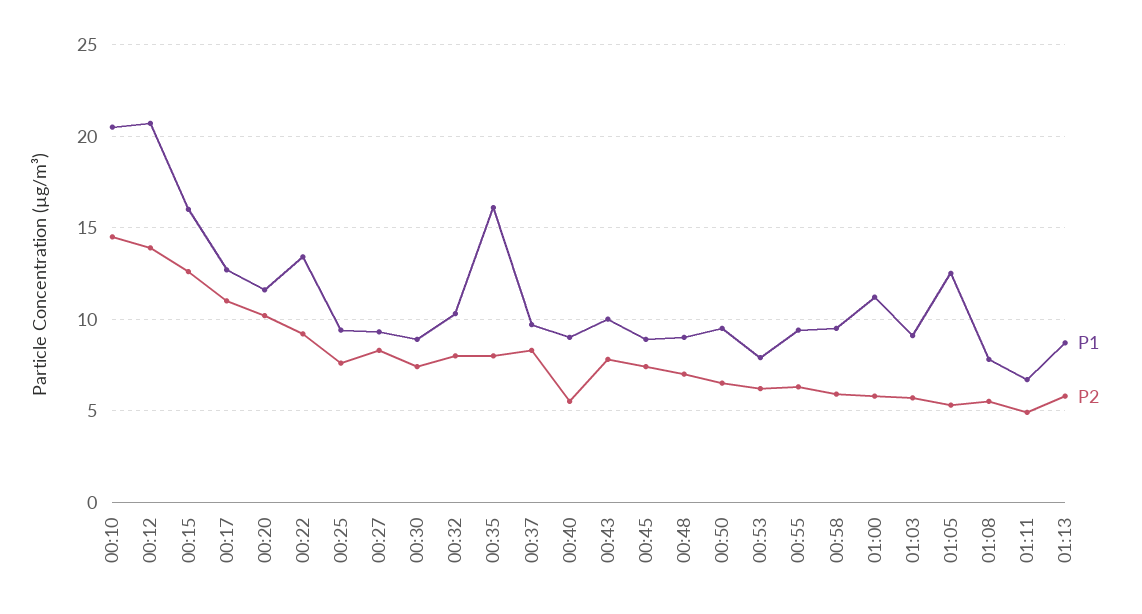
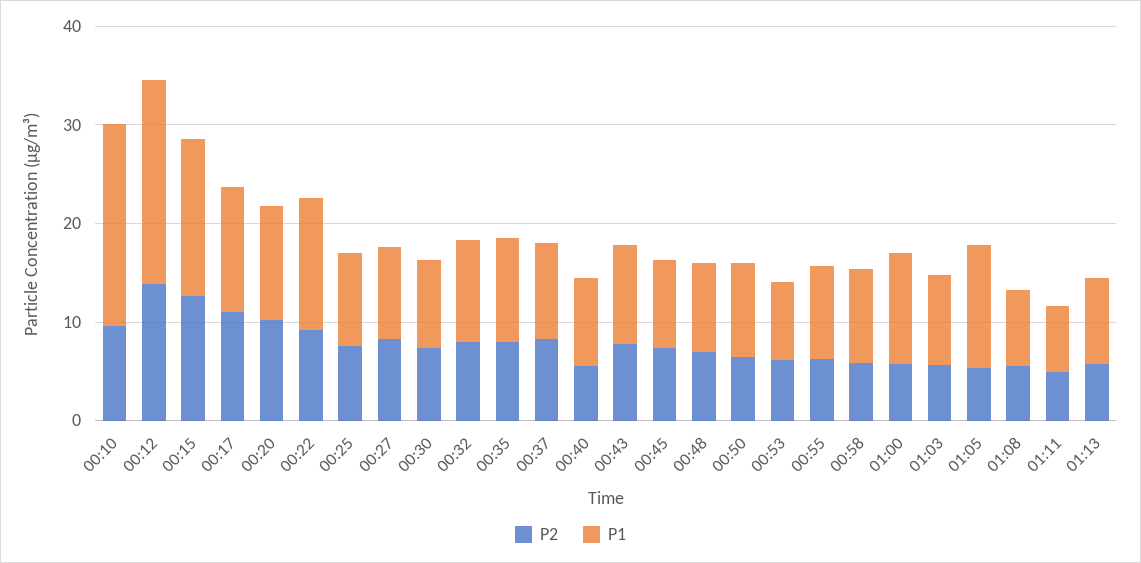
P2, 00:10: 14.5 -> 10
P1, 00:35: 16 -> 10

